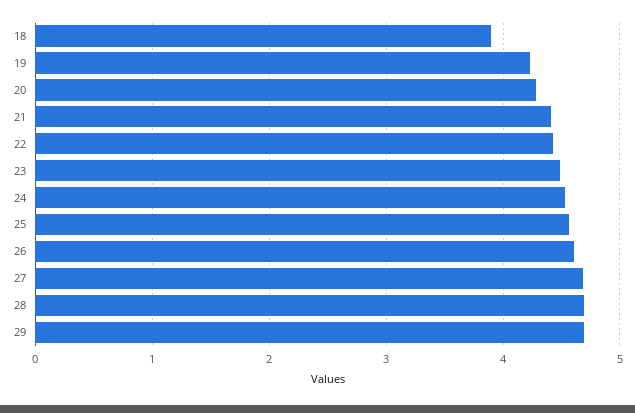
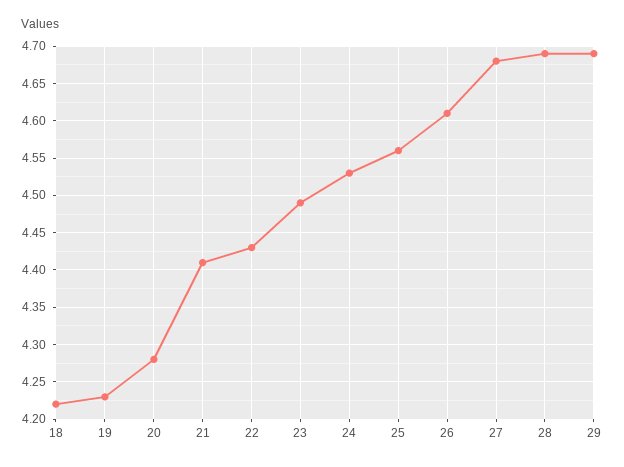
18: 3.9 -> 4.22

